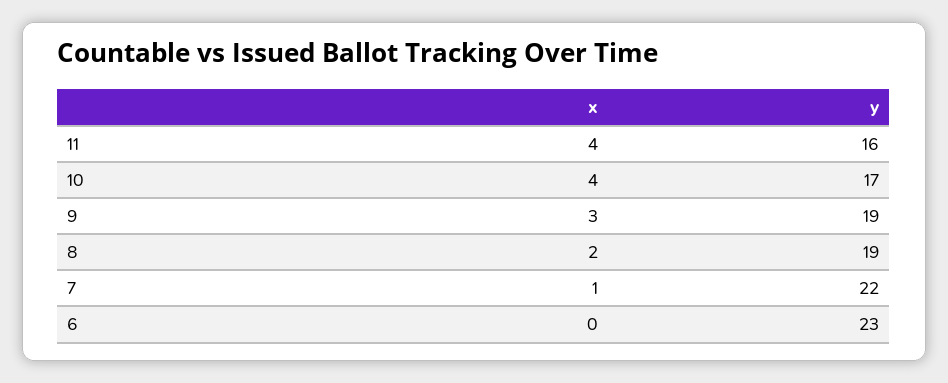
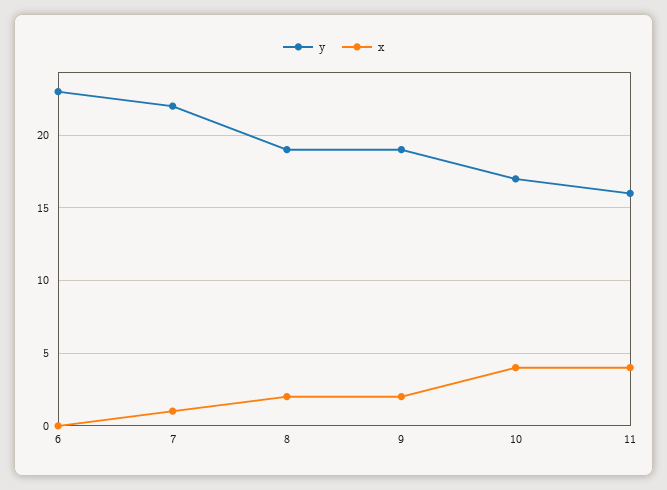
x, 9: 3 -> 2

